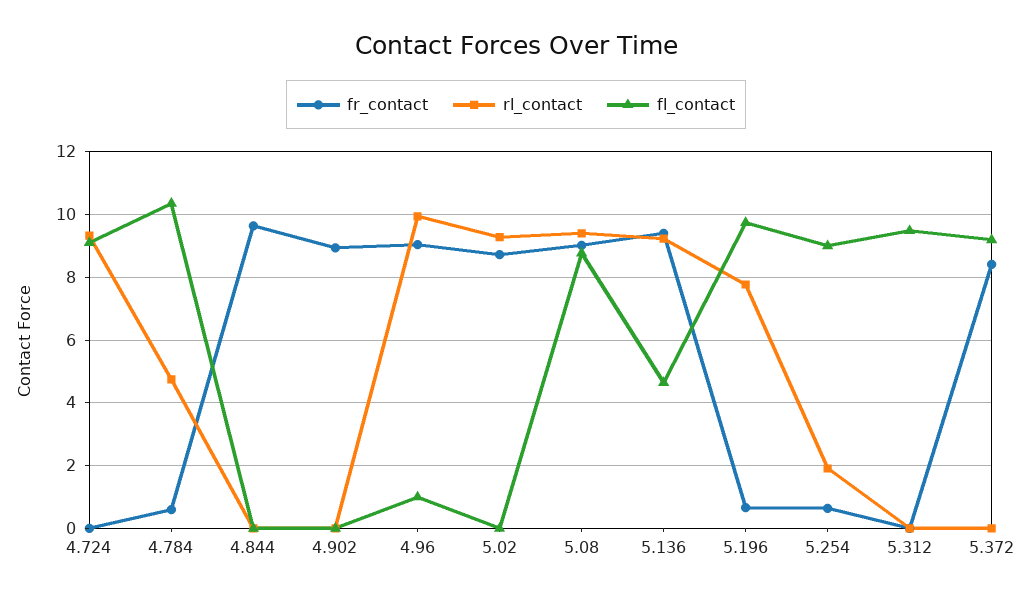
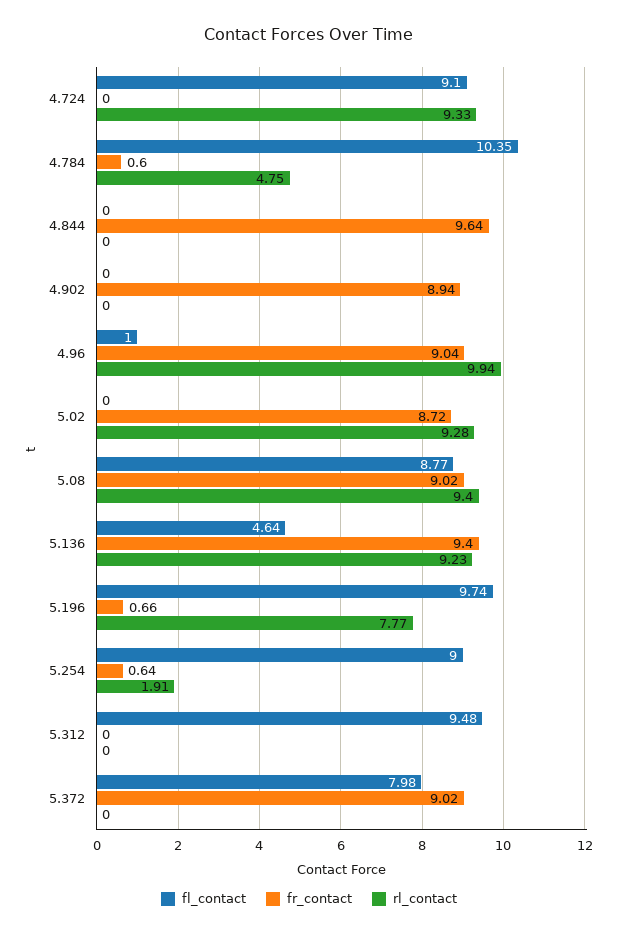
fr_contact, 5.372: 8.4 -> 9.02
fl_contact, 5.372: 9.2 -> 7.98

